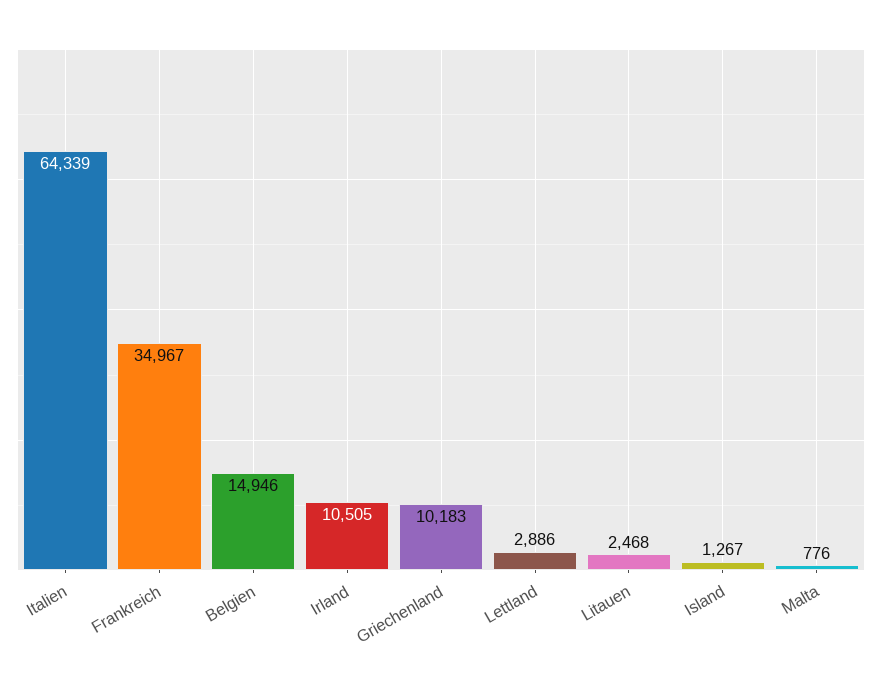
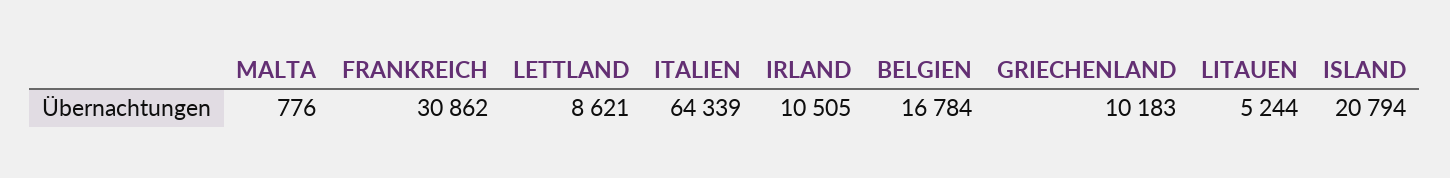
Frankreich: 34967 -> 30862
Belgien: 14946 -> 16784
Lettland: 2886 -> 8621
Litauen: 2468 -> 5244
Island: 1267 -> 20794

